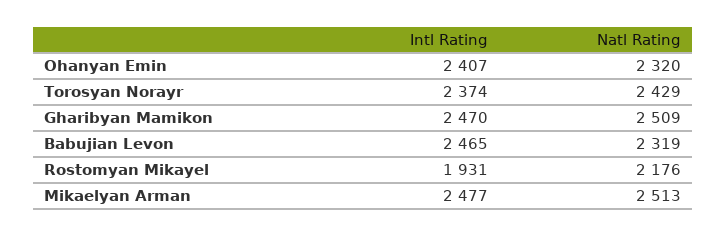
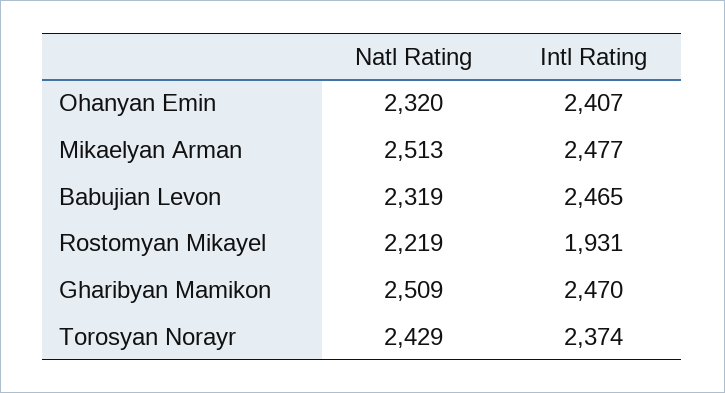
Natl Rating, Rostomyan Mikayel: 2176 -> 2219

